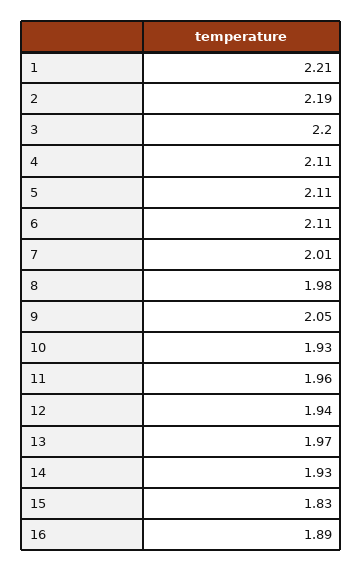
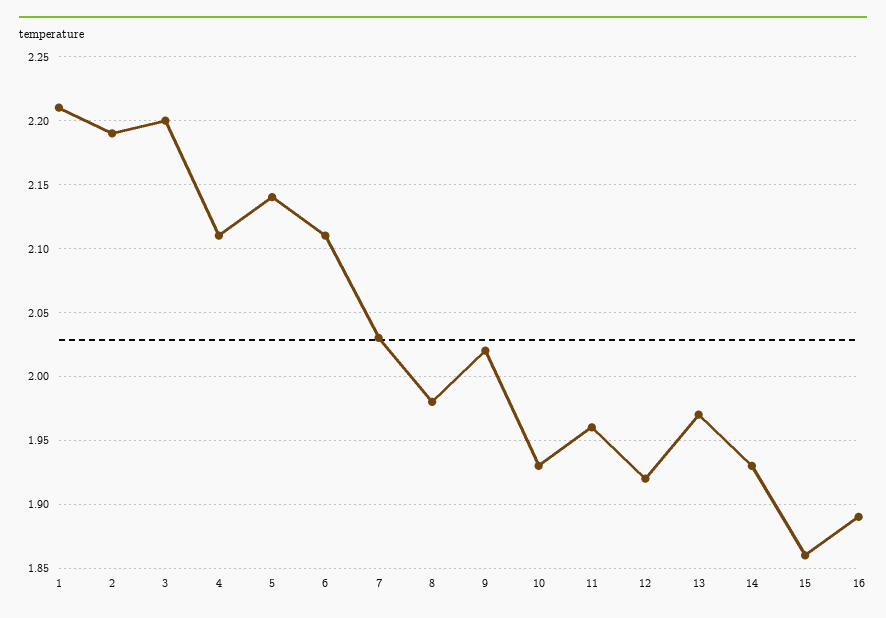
5: 2.11 -> 2.14
7: 2.01 -> 2.03
9: 2.05 -> 2.02
12: 1.94 -> 1.92
15: 1.83 -> 1.86

